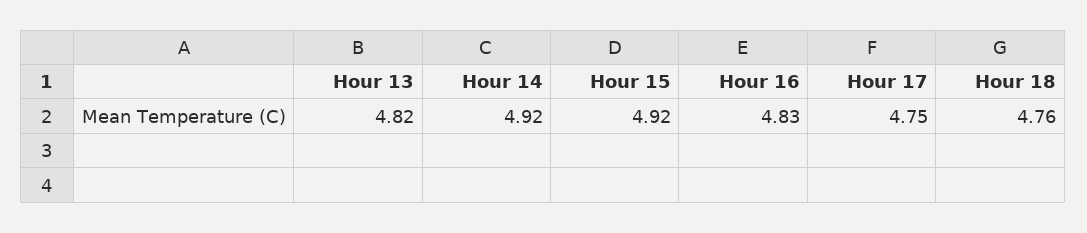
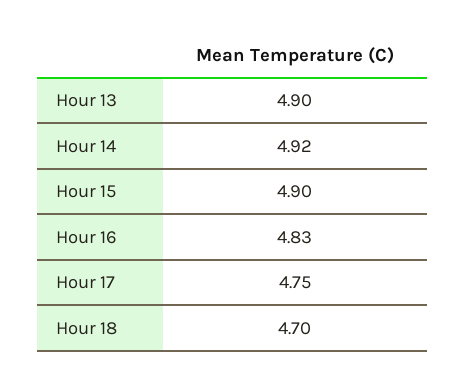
Hour 13: 4.82 -> 4.9
Hour 15: 4.92 -> 4.9
Hour 18: 4.76 -> 4.7

